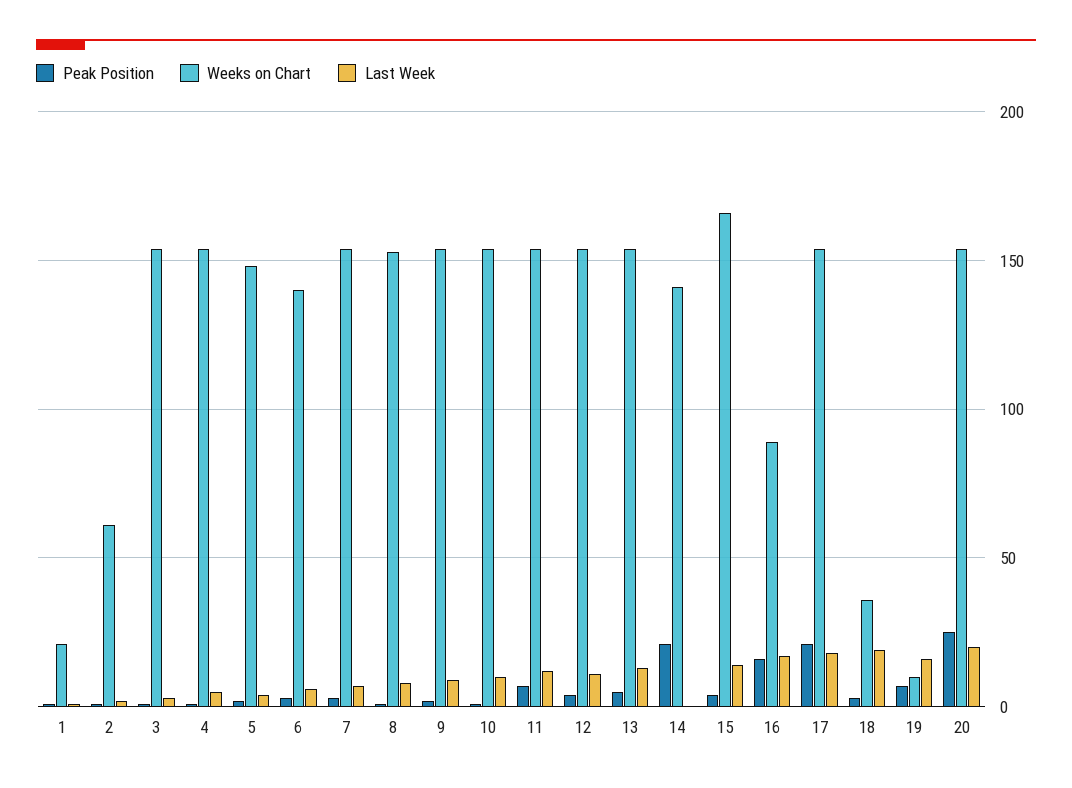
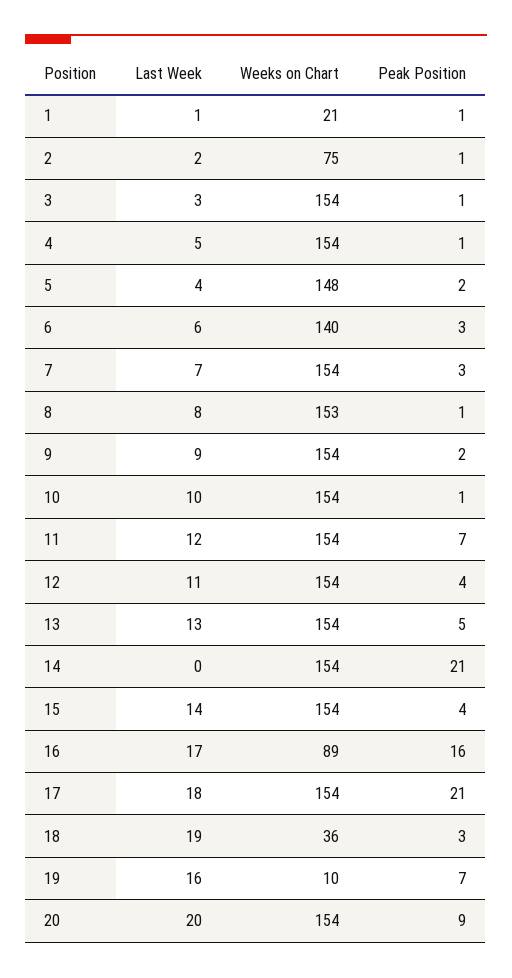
Weeks on Chart, 2: 60 -> 75
Weeks on Chart, 14: 140 -> 154
Weeks on Chart, 15: 165 -> 154
Peak Position, 20: 25 -> 9

